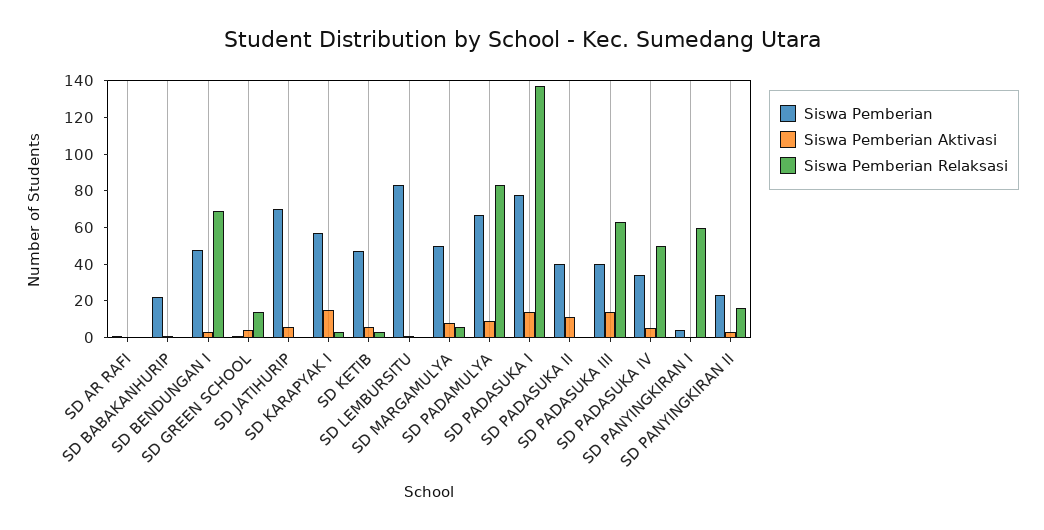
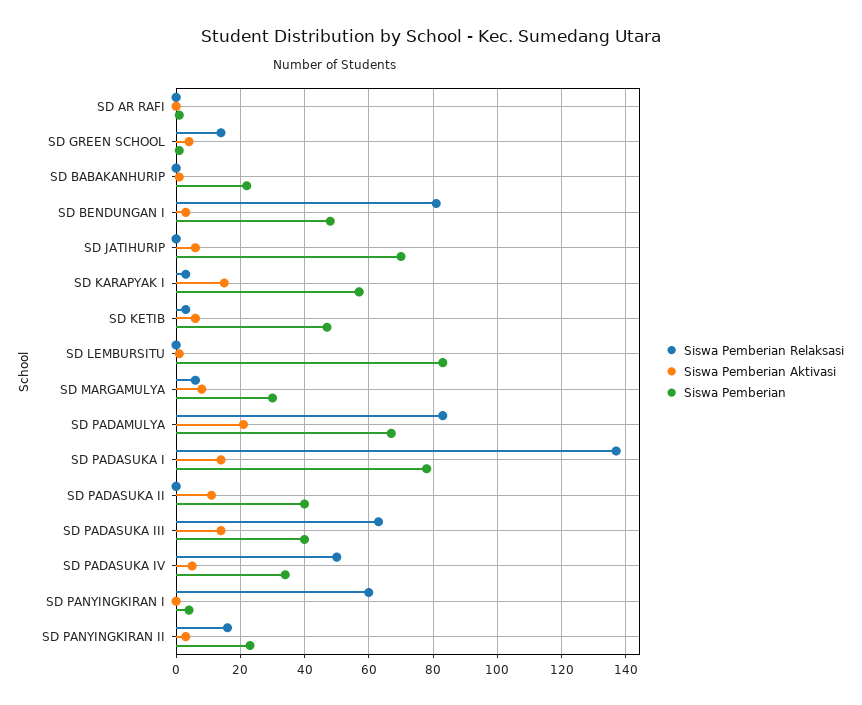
Siswa Pemberian Relaksasi, SD BENDUNGAN I: 70 -> 80
Siswa Pemberian, SD MARGAMULYA: 50 -> 30
Siswa Pemberian Aktivasi, SD PADAMULYA: 10 -> 20

